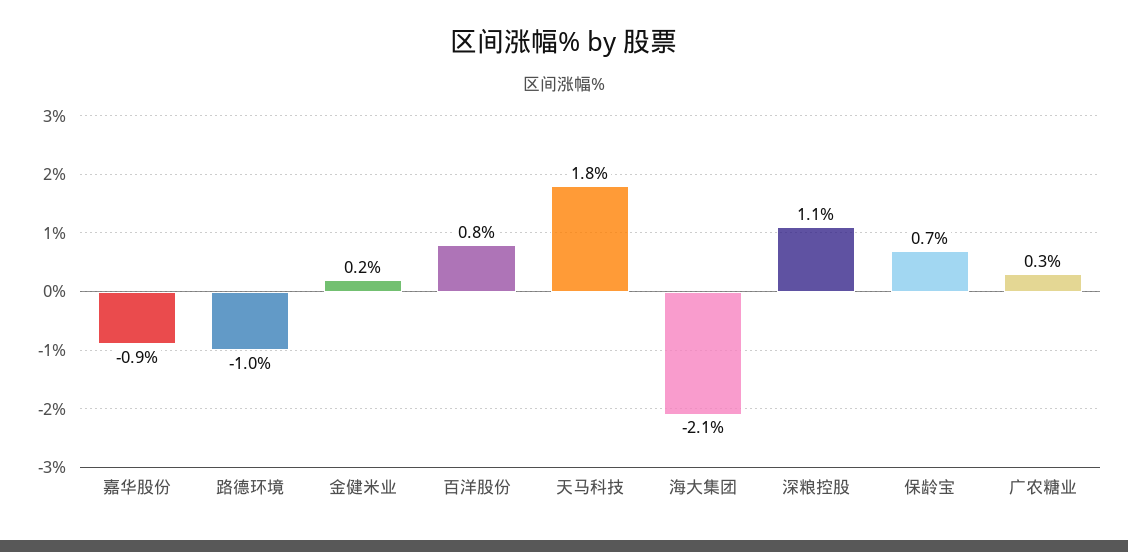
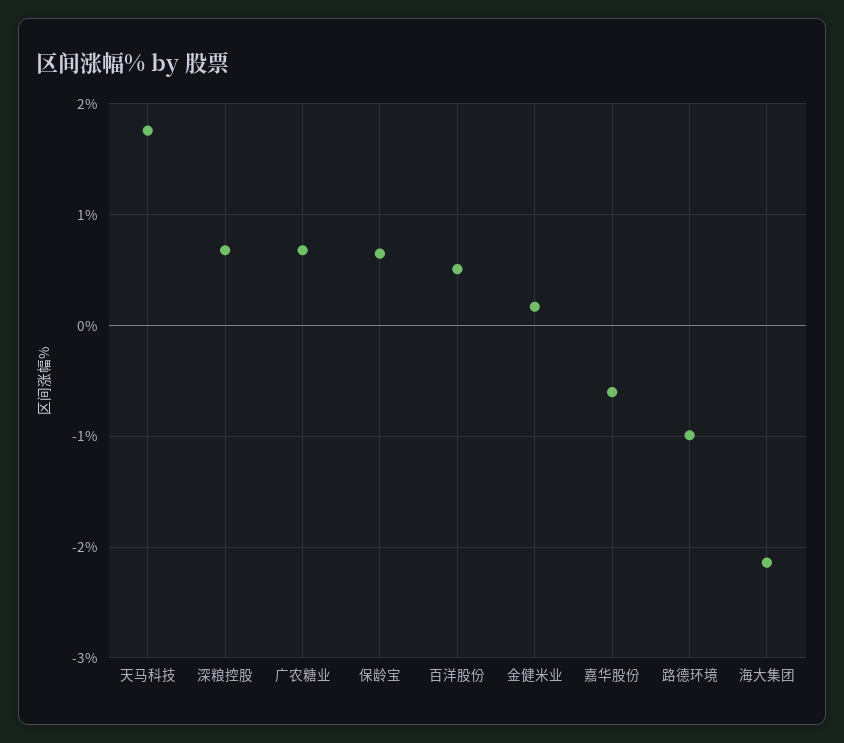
嘉华股份: -0.9 -> -0.6
百洋股份: 0.8 -> 0.5
深粮控股: 1.1 -> 0.7
广农糖业: 0.3 -> 0.7

